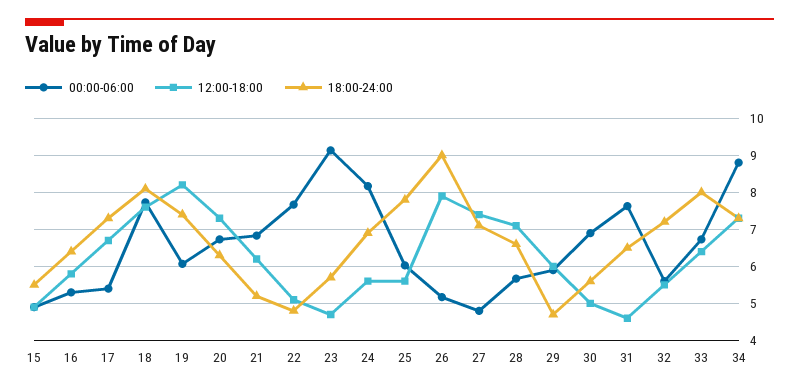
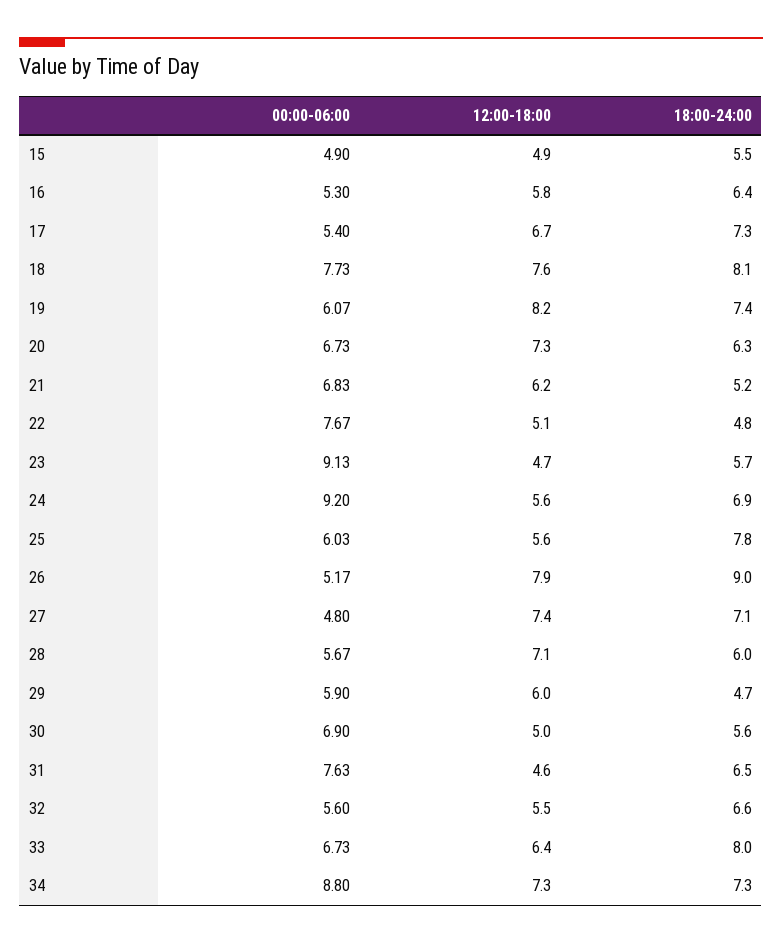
00:00-06:00, 24: 8.2 -> 9.2
18:00-24:00, 28: 6.6 -> 6
18:00-24:00, 32: 7.2 -> 6.6

